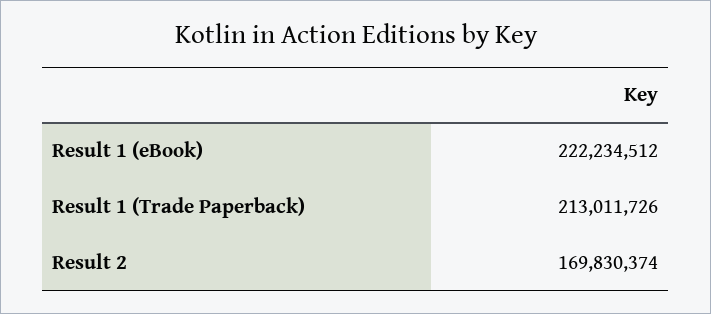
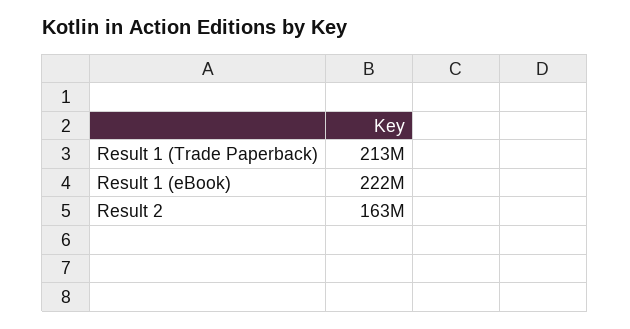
Result 2: 169830374 -> 163000000

